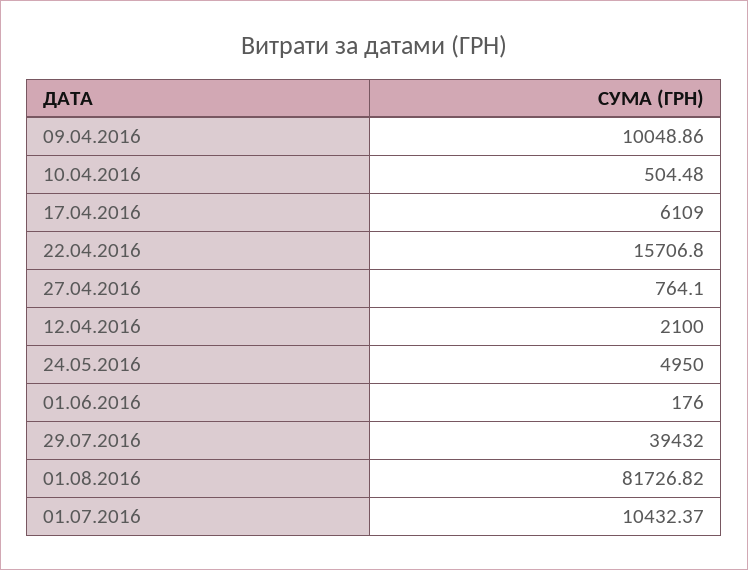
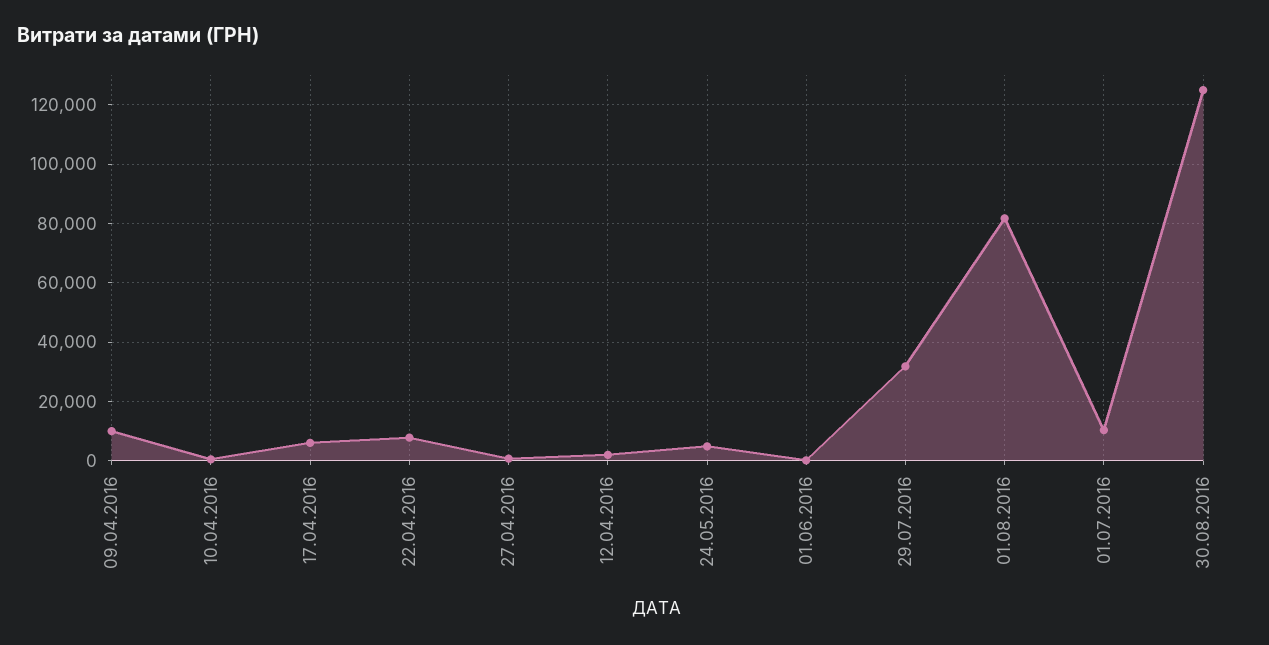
22.04.2016: 15706.8 -> 7500
29.07.2016: 39432 -> 32500
30.08.2016: none -> 125000

